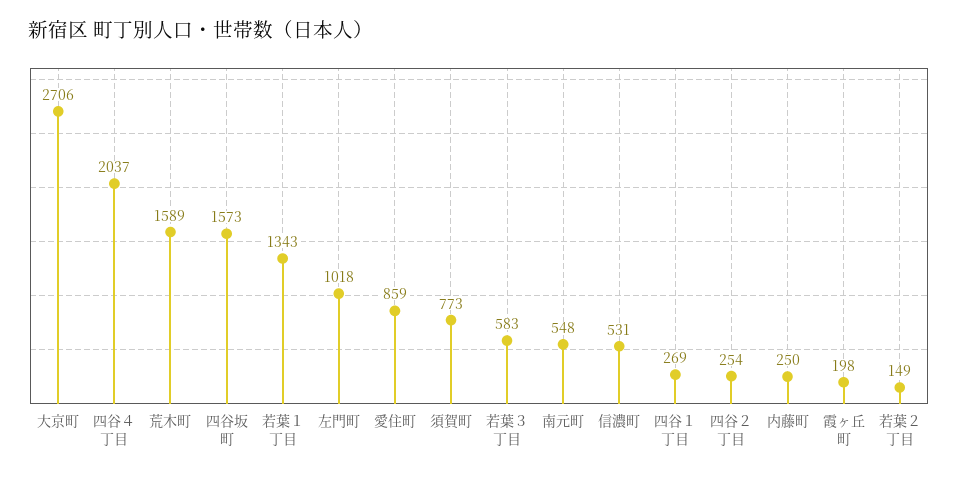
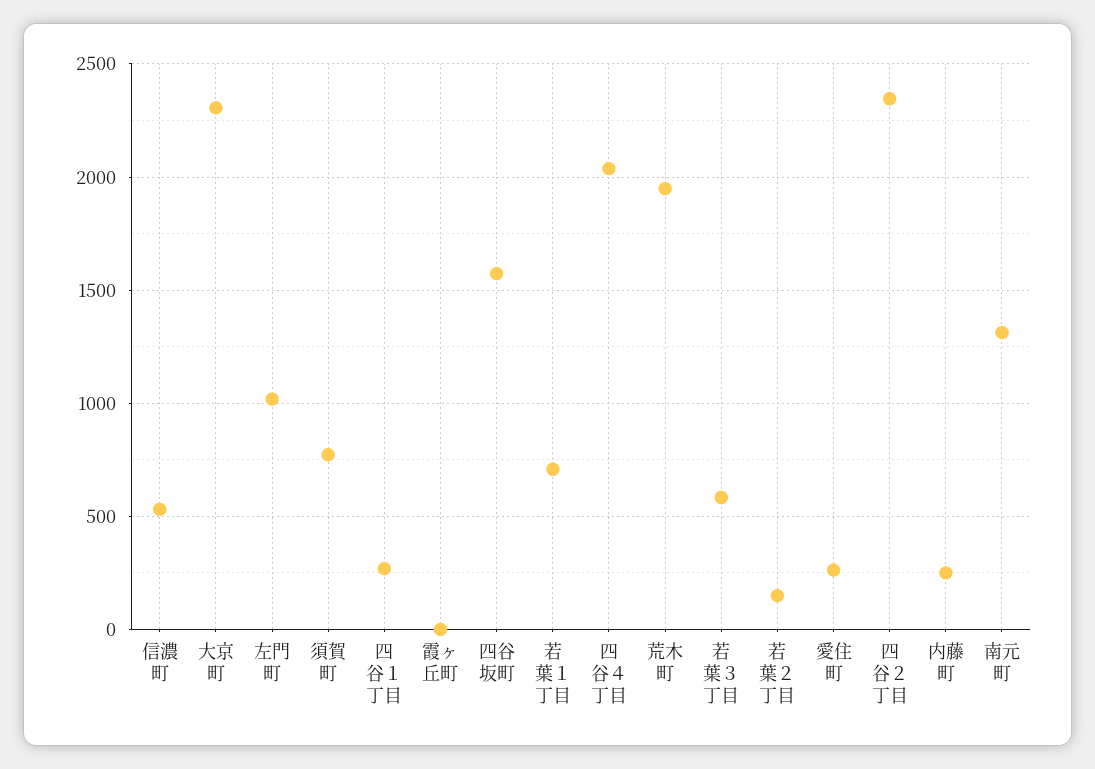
大京町: 2706 -> 2300
荒木町: 1589 -> 1950
若葉１丁目: 1343 -> 700
愛住町: 859 -> 250
南元町: 548 -> 1300
四谷２丁目: 254 -> 2350
霞ヶ丘町: 198 -> 0

